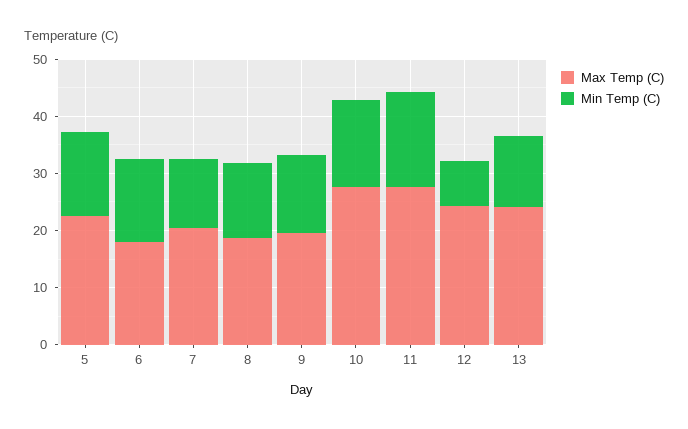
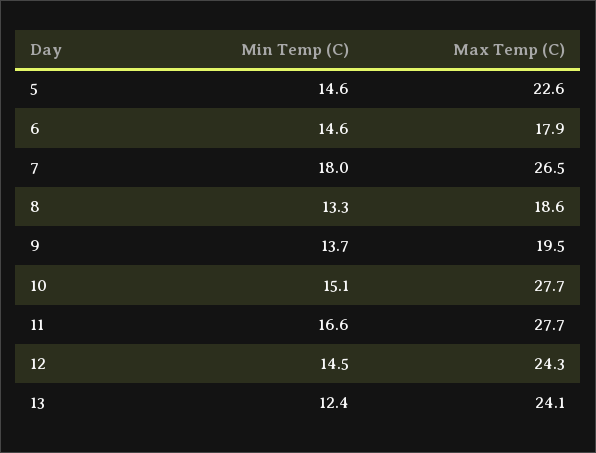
Max Temp (C), 7: 20 -> 26.5
Min Temp (C), 7: 12 -> 18
Min Temp (C), 12: 8 -> 14.5

